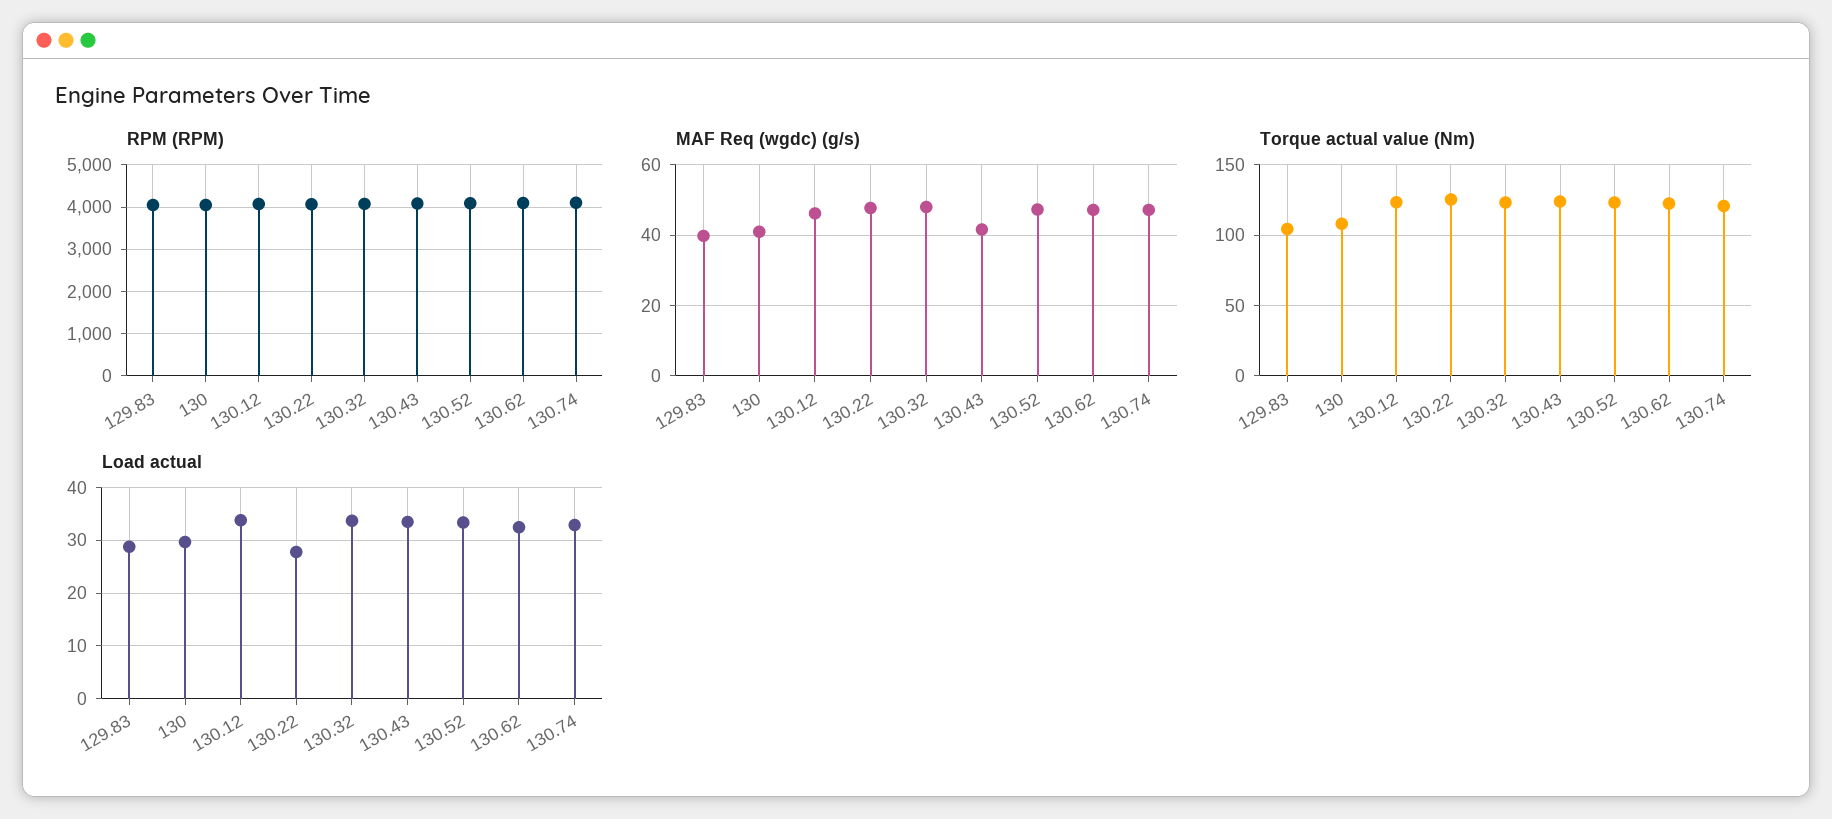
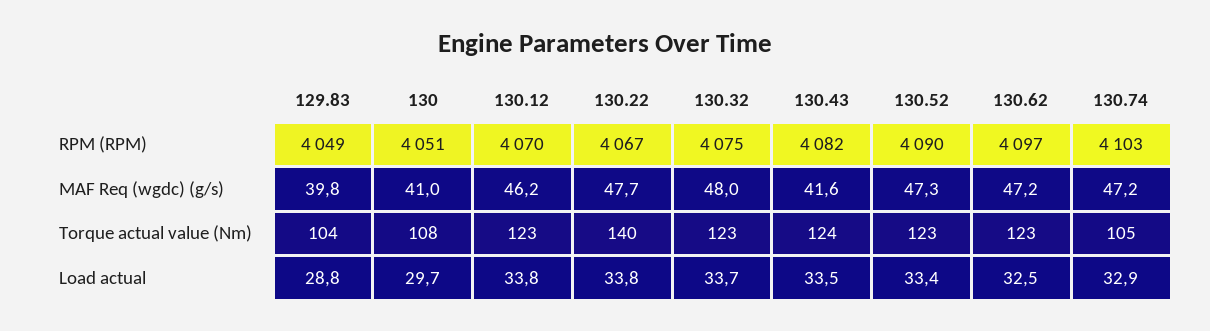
Torque actual value (Nm), 130.22: 125 -> 140
Torque actual value (Nm), 130.74: 120 -> 105
Load actual, 130.22: 28 -> 33.8

